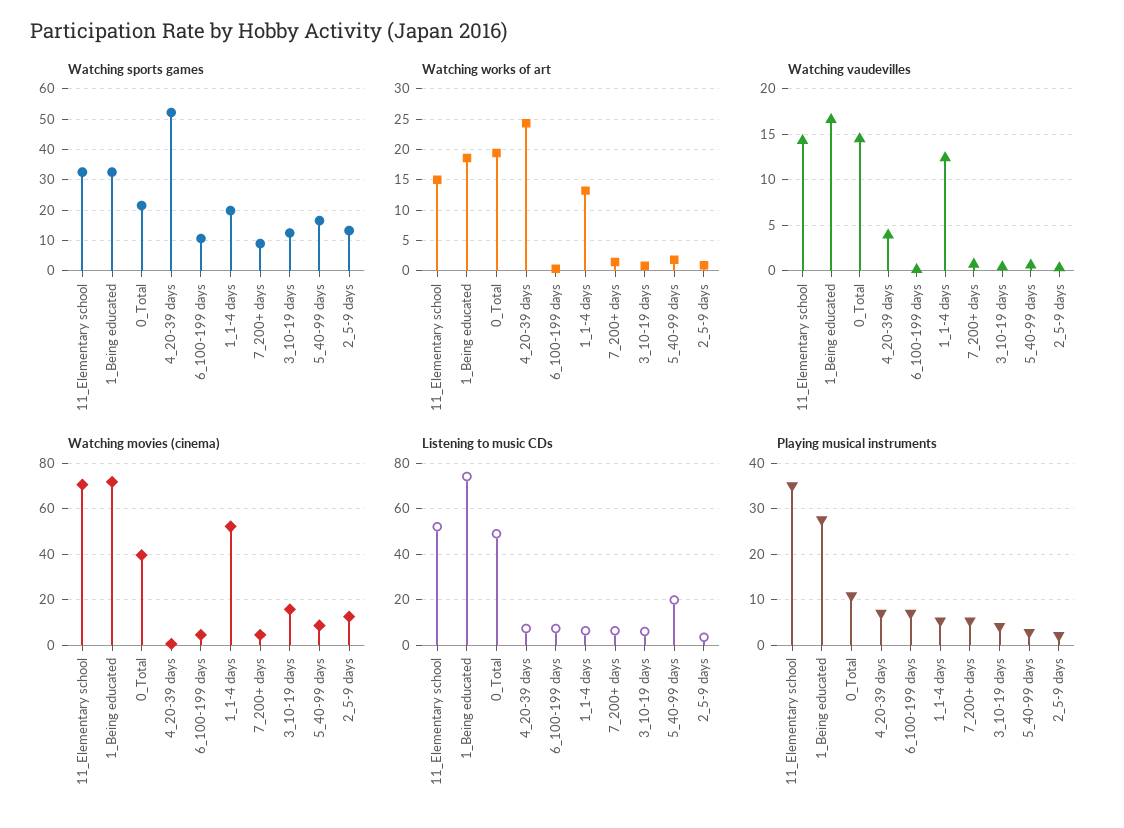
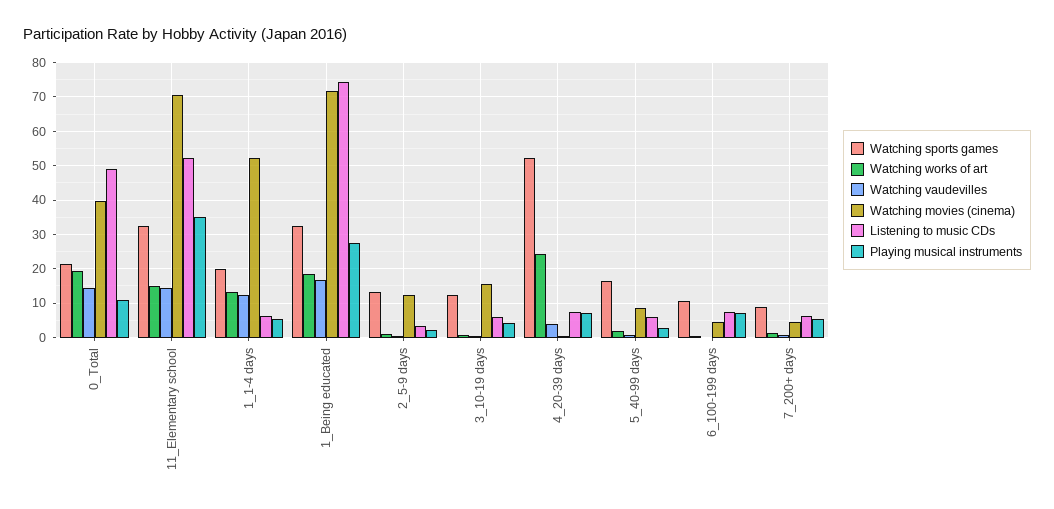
Listening to music CDs, 5_40-99 days: 20 -> 6

